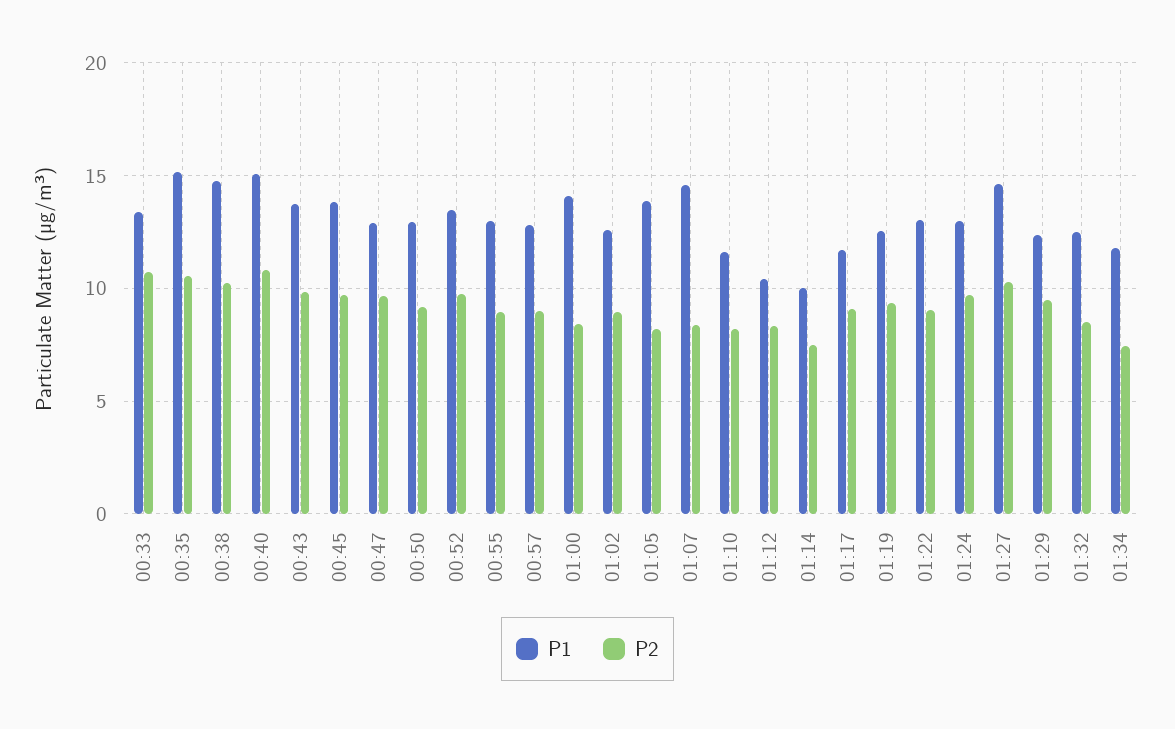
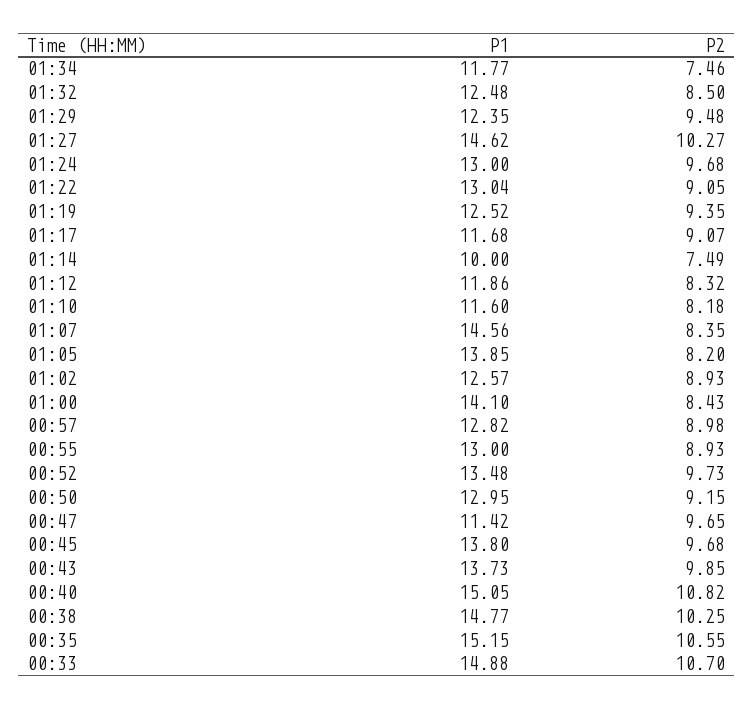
P1, 00:33: 13.5 -> 14.88
P1, 00:47: 13 -> 11.42
P1, 01:12: 10.5 -> 11.86

